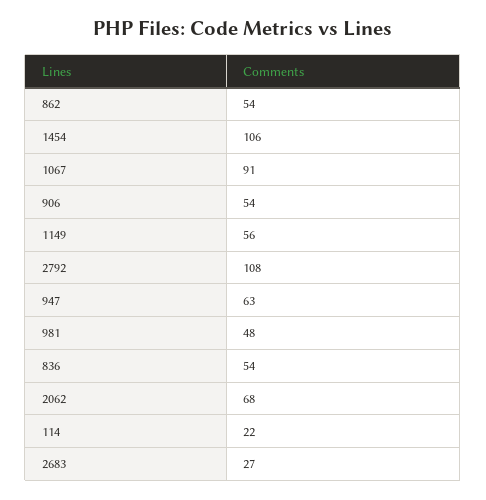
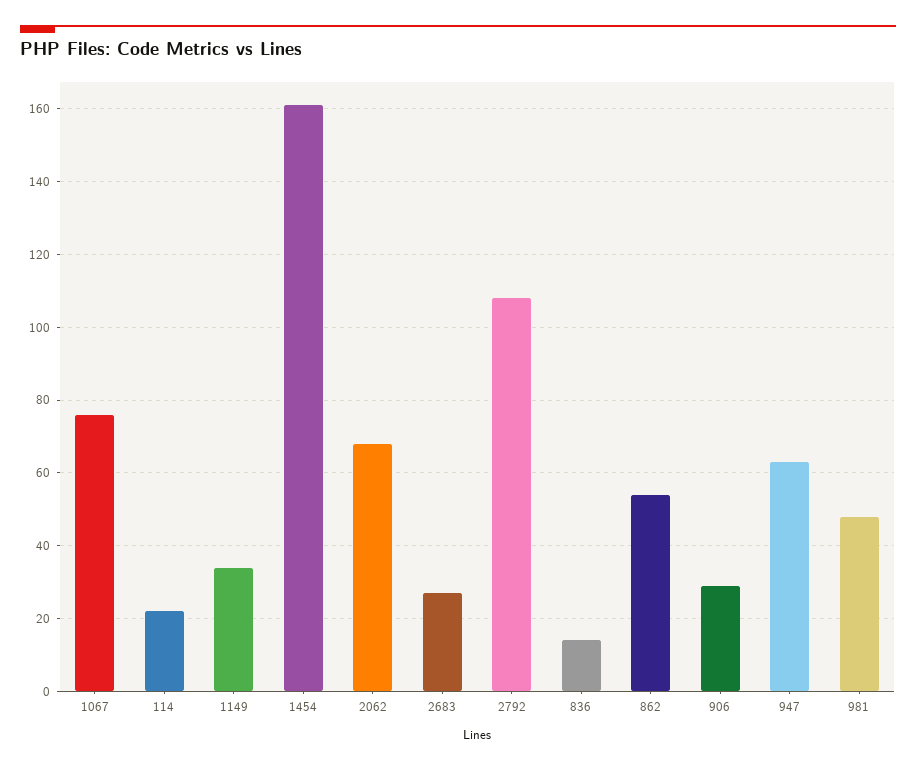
1454: 106 -> 160
1067: 91 -> 75
906: 54 -> 30
1149: 56 -> 35
836: 54 -> 15

